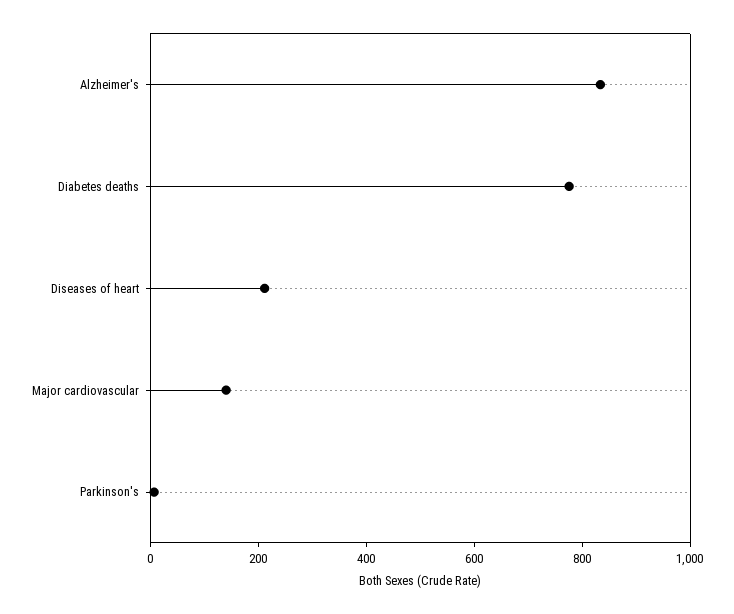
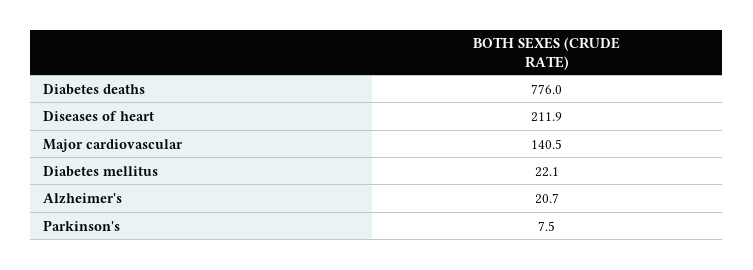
Alzheimer's: 850 -> 20.7
Diabetes mellitus: none -> 22.1

